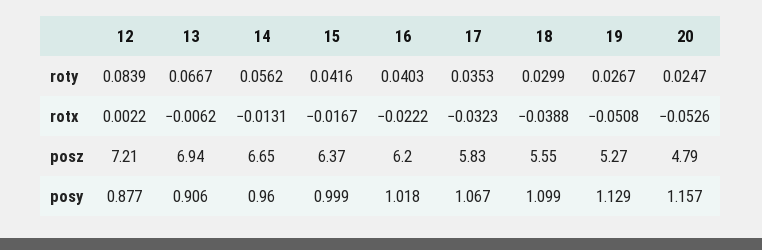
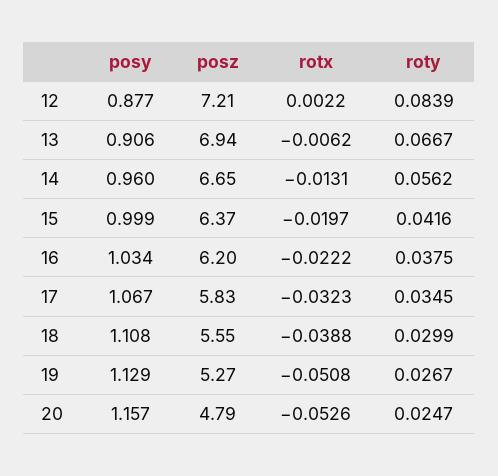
16, roty: 0.0403 -> 0.0375
17, roty: 0.0353 -> 0.0345
15, rotx: -0.0167 -> -0.0197
16, posy: 1.018 -> 1.034
18, posy: 1.099 -> 1.108

